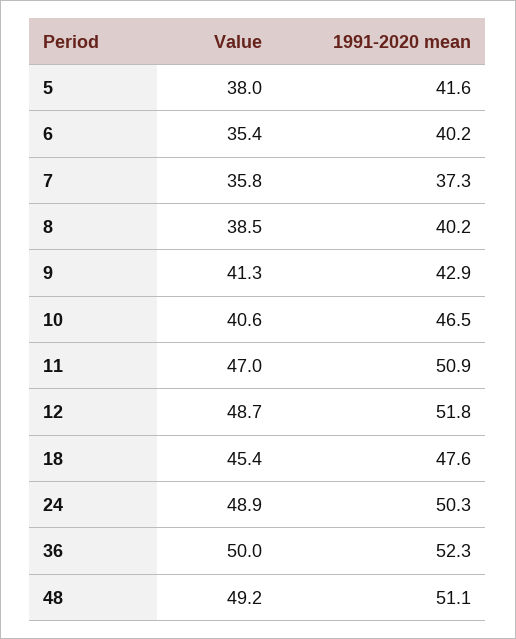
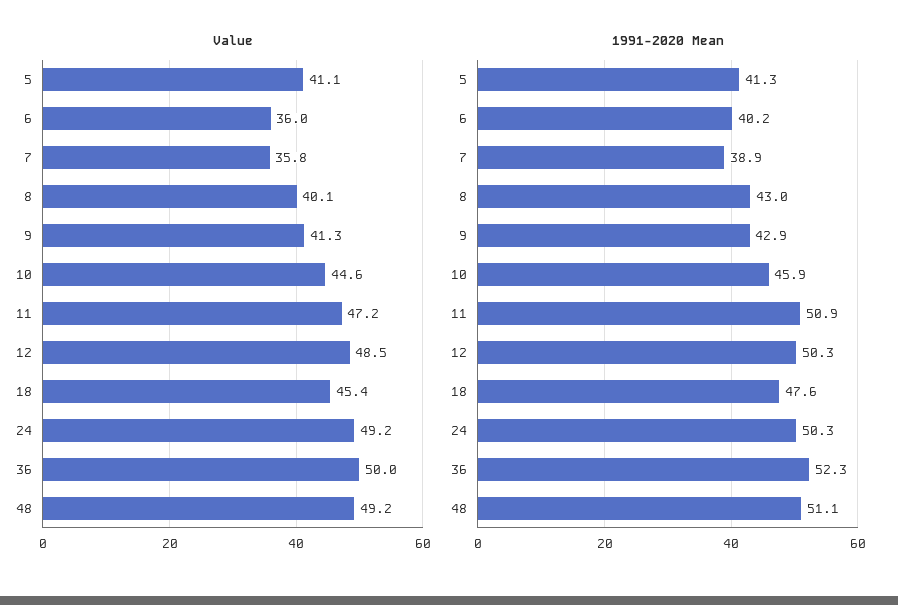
Value, 5: 38 -> 41.1
1991-2020 mean, 5: 41.6 -> 41.3
Value, 6: 35.4 -> 36
1991-2020 mean, 7: 37.3 -> 38.9
Value, 8: 38.5 -> 40.1
1991-2020 mean, 8: 40.2 -> 43
Value, 10: 40.6 -> 44.6
1991-2020 mean, 10: 46.5 -> 45.9
Value, 11: 47 -> 47.2
Value, 12: 48.7 -> 48.5
1991-2020 mean, 12: 51.8 -> 50.3
Value, 24: 48.9 -> 49.2

